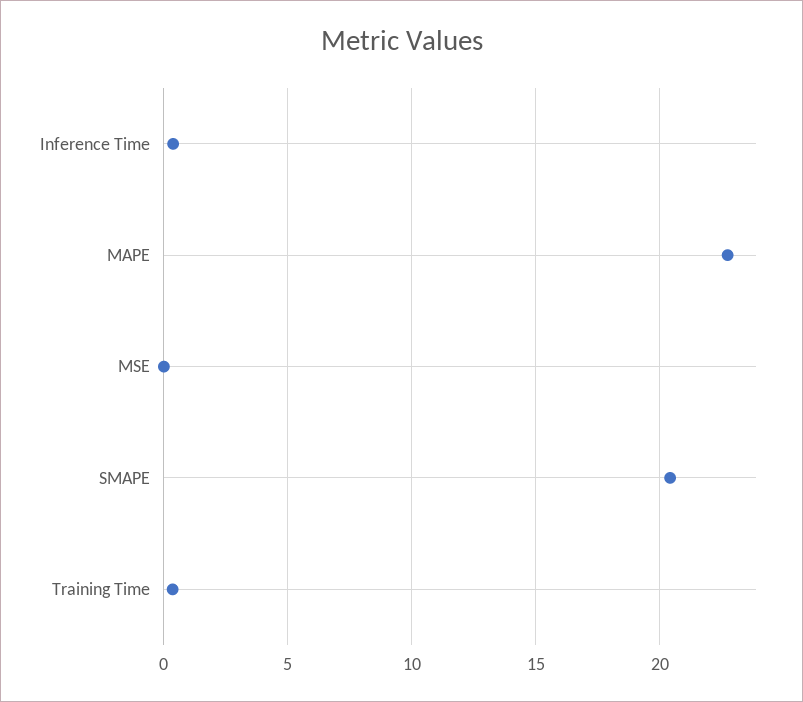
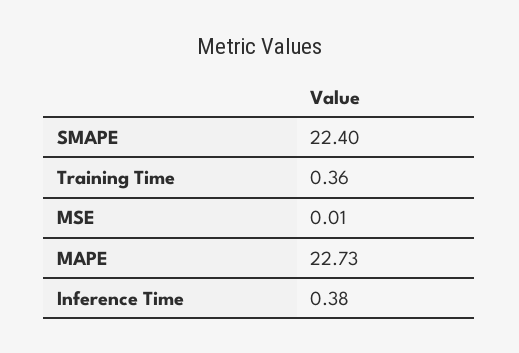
SMAPE: 20.5 -> 22.4

